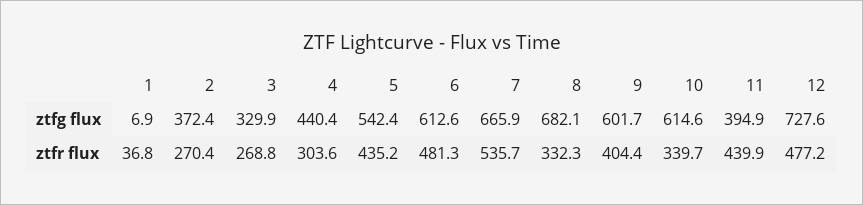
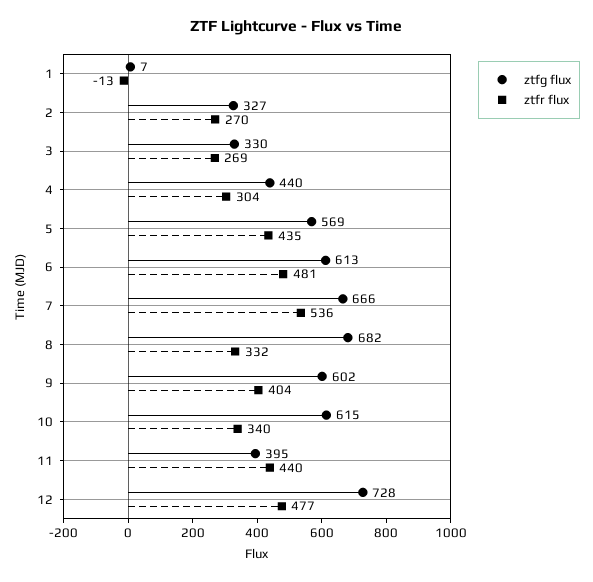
ztfg flux, 2: 372.4 -> 327
ztfg flux, 5: 542.4 -> 569
ztfr flux, 1: 36.8 -> -13

